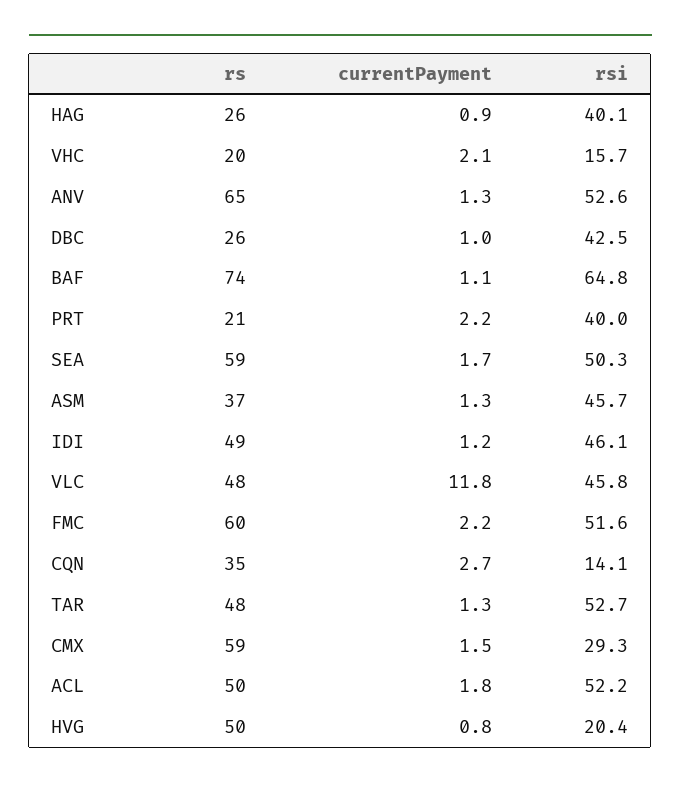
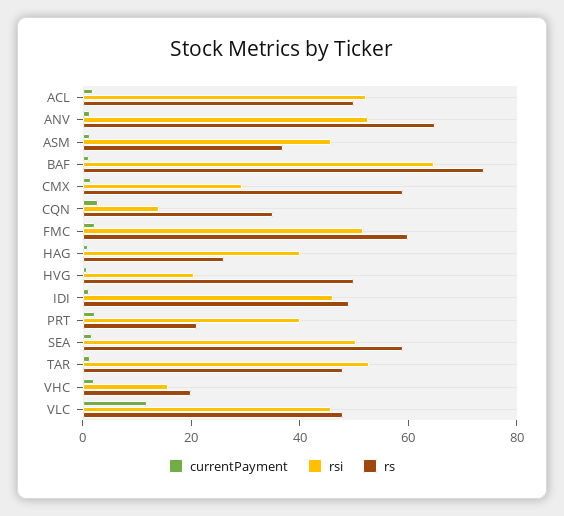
rs, DBC: 26 -> none
currentPayment, DBC: 1 -> none
rsi, DBC: 42.5 -> none

